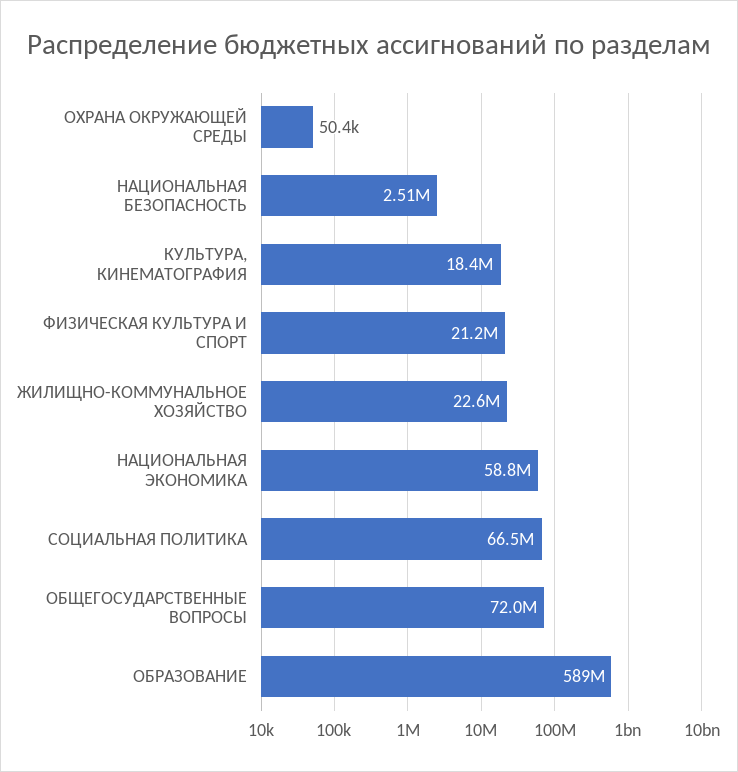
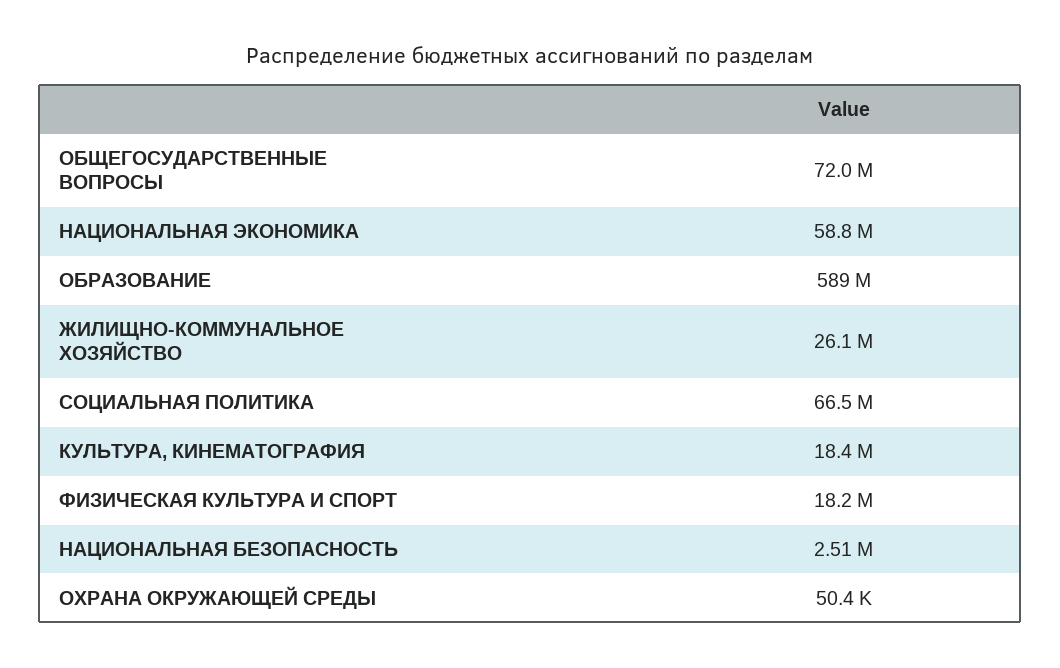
ФИЗИЧЕСКАЯ КУЛЬТУРА И СПОРТ: 21200000 -> 18200000
ЖИЛИЩНО-КОММУНАЛЬНОЕ ХОЗЯЙСТВО: 22600000 -> 26100000

